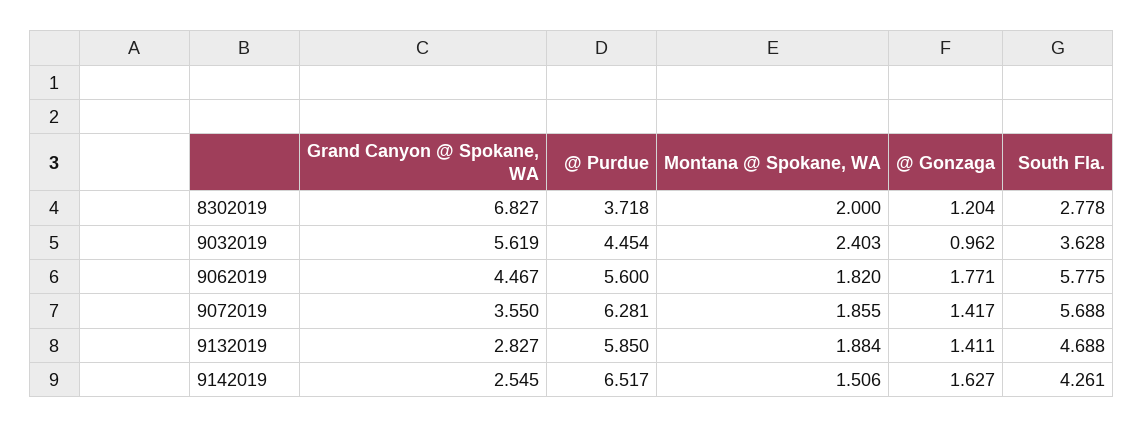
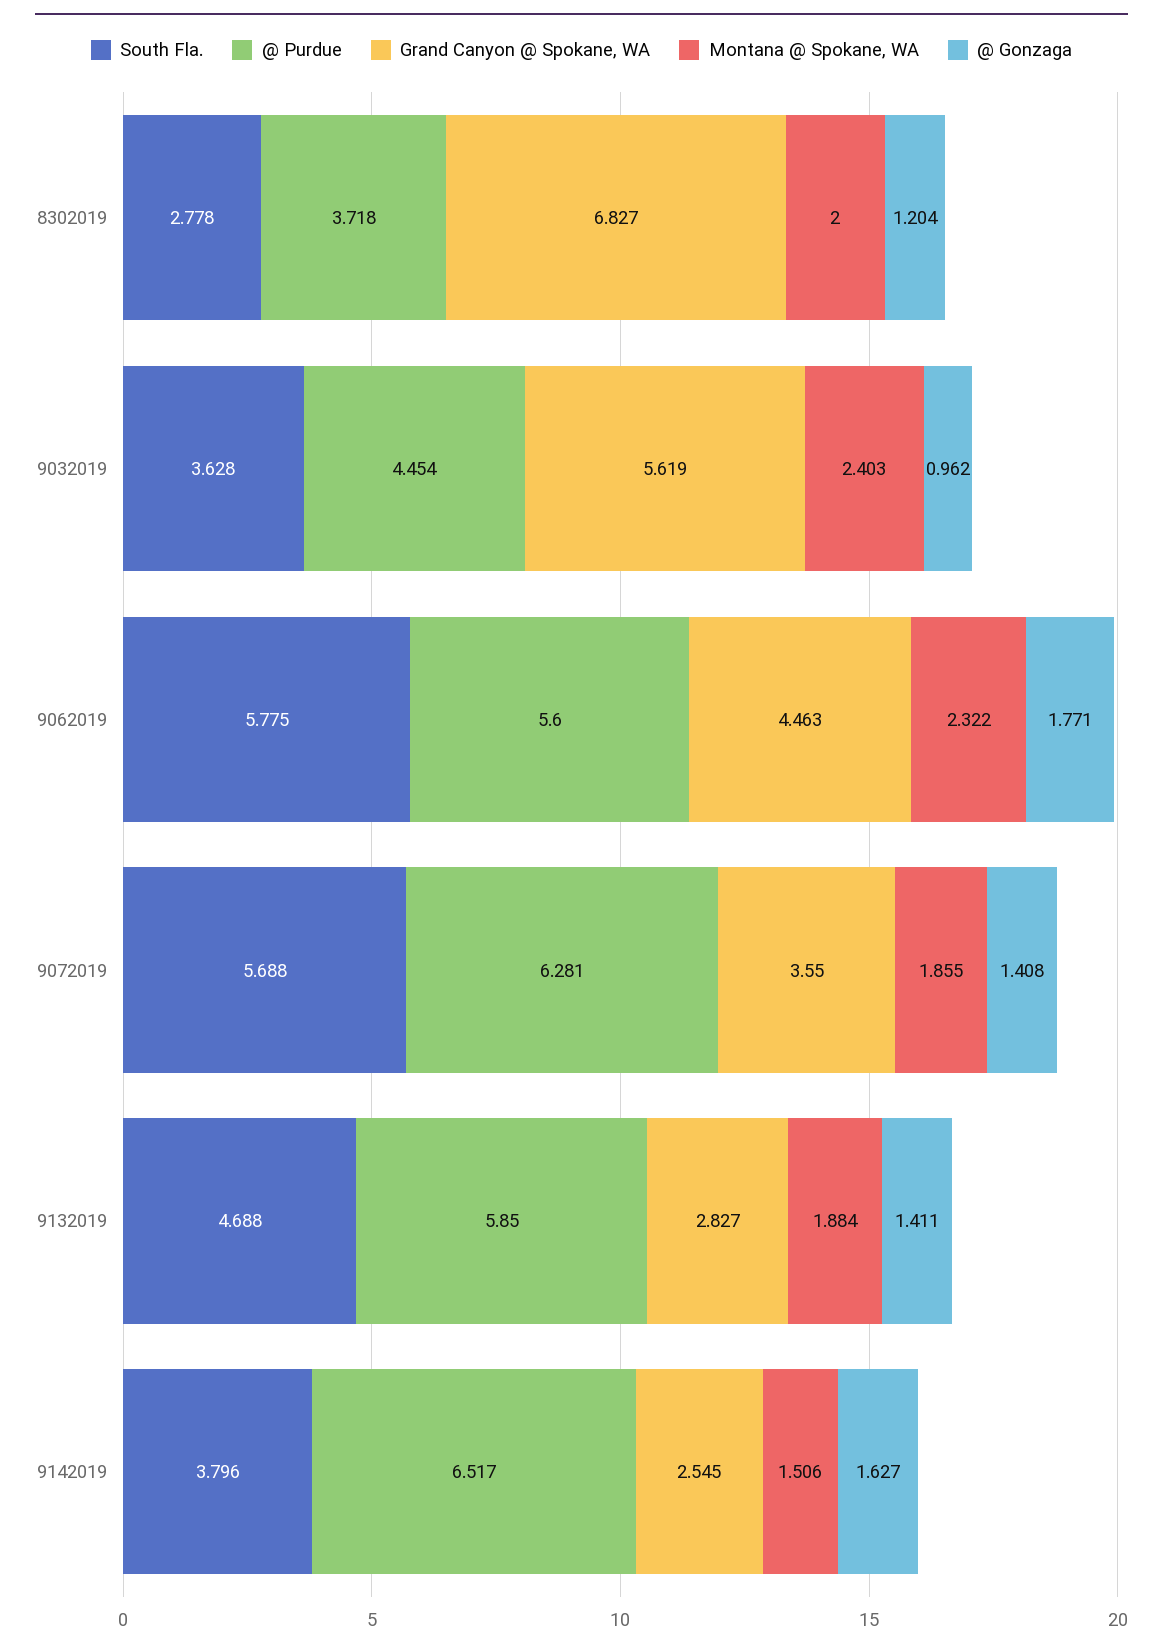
Grand Canyon @ Spokane, WA, 9062019: 4.467 -> 4.463
Montana @ Spokane, WA, 9062019: 1.82 -> 2.322
@ Gonzaga, 9072019: 1.417 -> 1.408
South Fla., 9142019: 4.261 -> 3.796

